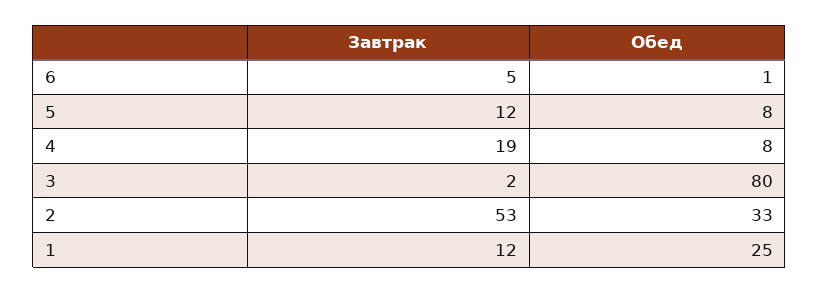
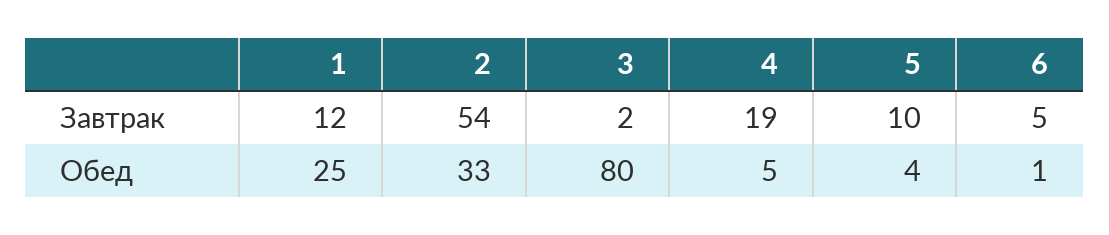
Завтрак, 5: 12 -> 10
Обед, 5: 8 -> 4
Обед, 4: 8 -> 5
Завтрак, 2: 53 -> 54

